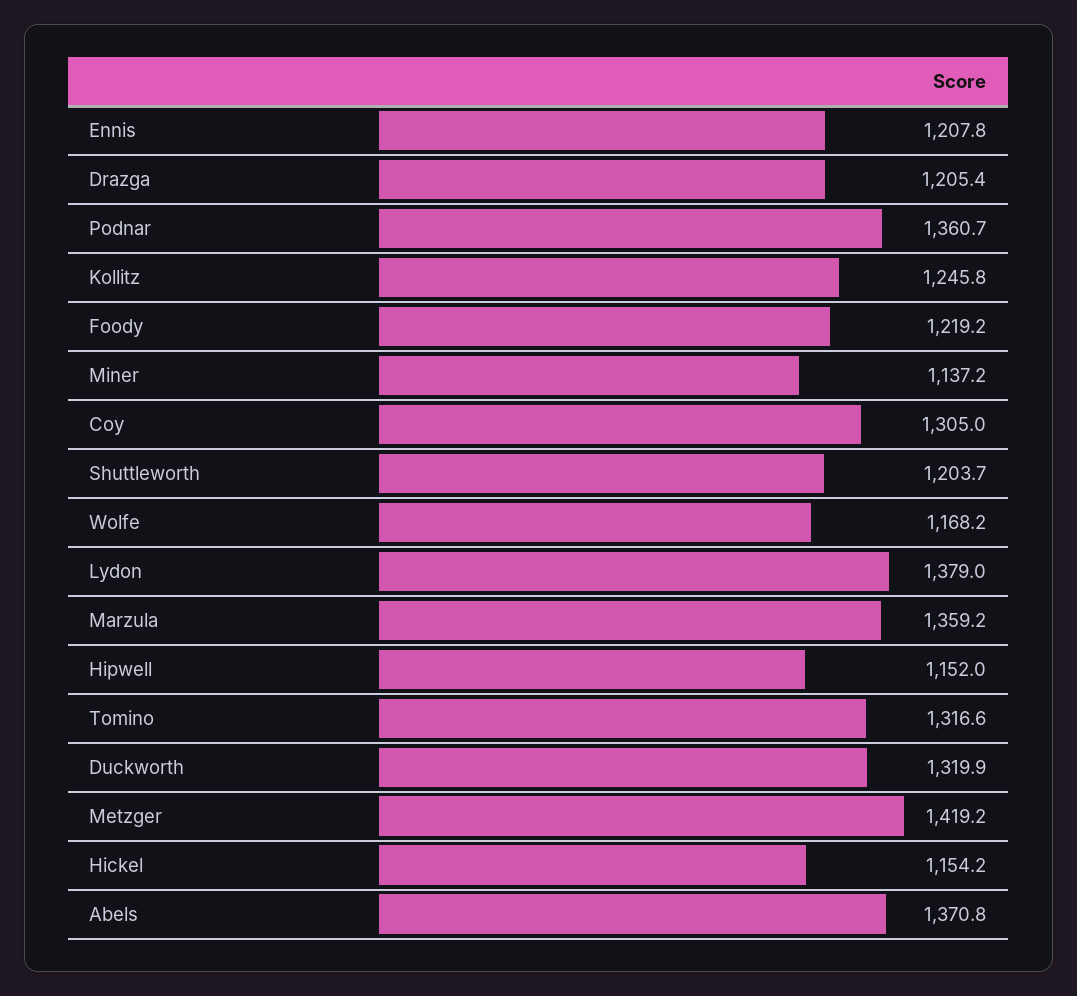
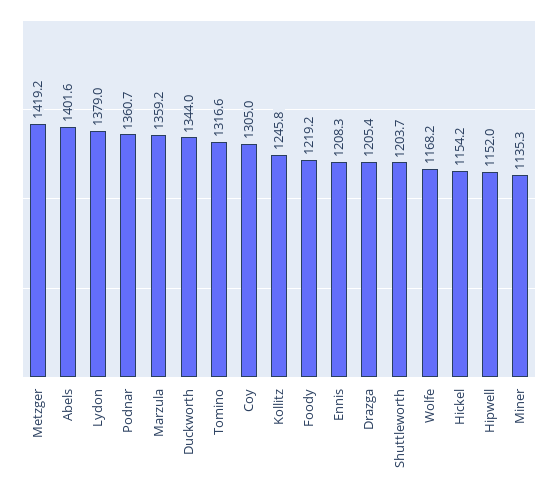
Ennis: 1207.8 -> 1208.3
Miner: 1137.2 -> 1135.3
Duckworth: 1319.9 -> 1344
Abels: 1370.8 -> 1401.6

